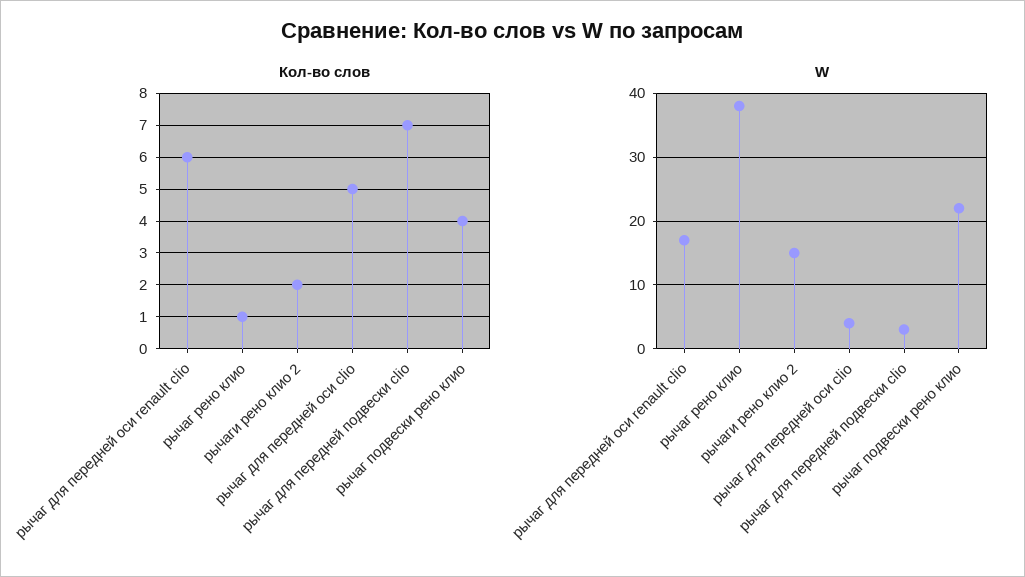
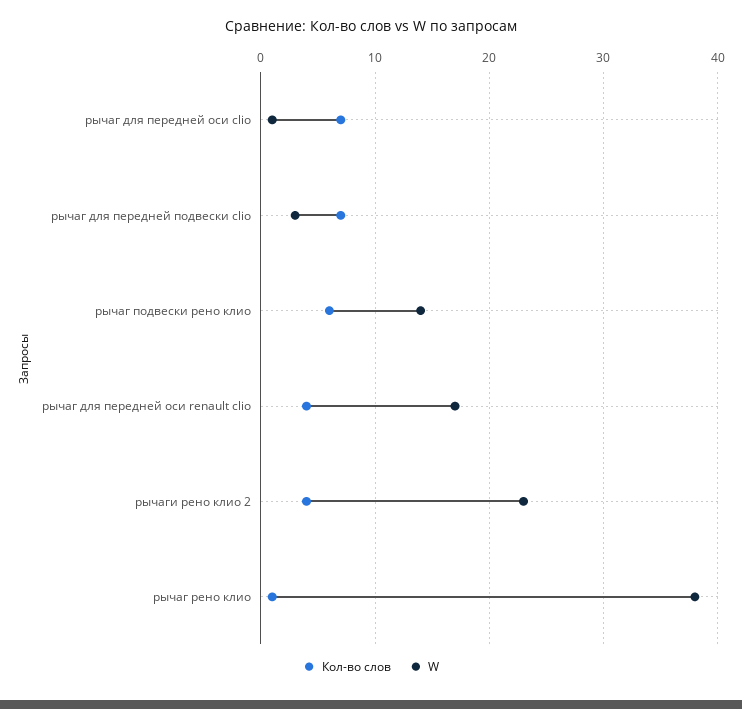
Кол-во слов, рычаг для передней оси renault clio: 6 -> 4
Кол-во слов, рычаги рено клио 2: 2 -> 4
Кол-во слов, рычаг для передней оси clio: 5 -> 7
Кол-во слов, рычаг подвески рено клио: 4 -> 6
W, рычаги рено клио 2: 15 -> 23
W, рычаг для передней оси clio: 4 -> 1
W, рычаг подвески рено клио: 22 -> 14

